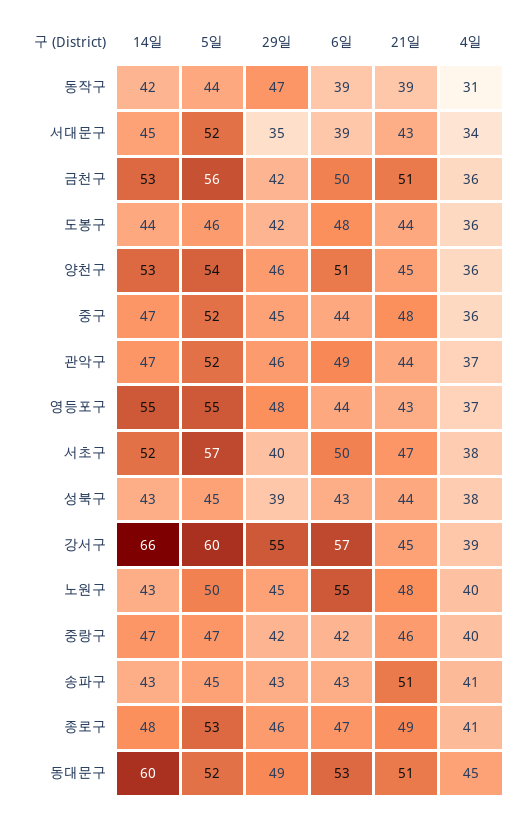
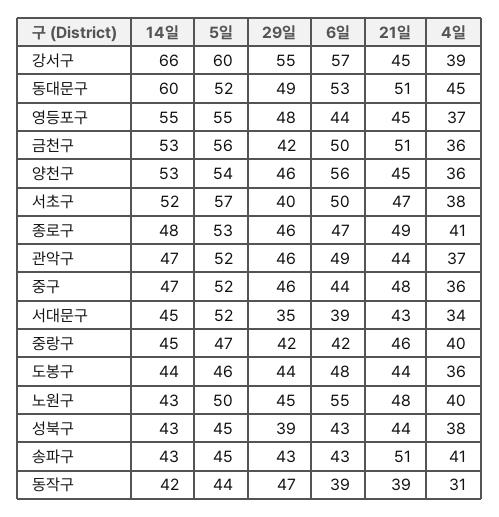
29일, 도봉구: 42 -> 44
6일, 양천구: 51 -> 56
29일, 중구: 45 -> 46
21일, 영등포구: 43 -> 45
14일, 중랑구: 47 -> 45

